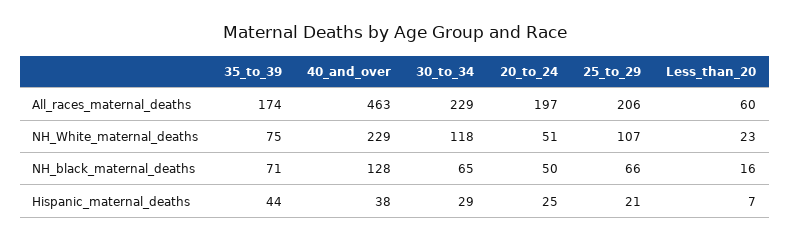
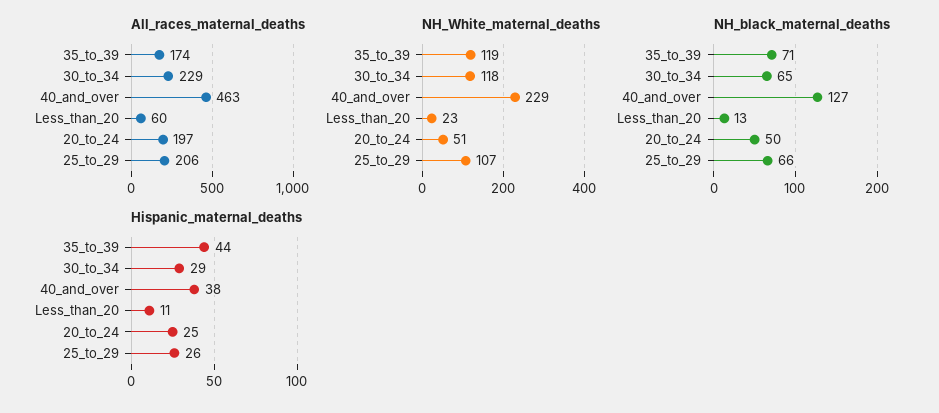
NH_White_maternal_deaths, 35_to_39: 75 -> 119
NH_black_maternal_deaths, 40_and_over: 128 -> 127
NH_black_maternal_deaths, Less_than_20: 16 -> 13
Hispanic_maternal_deaths, 25_to_29: 21 -> 26
Hispanic_maternal_deaths, Less_than_20: 7 -> 11

